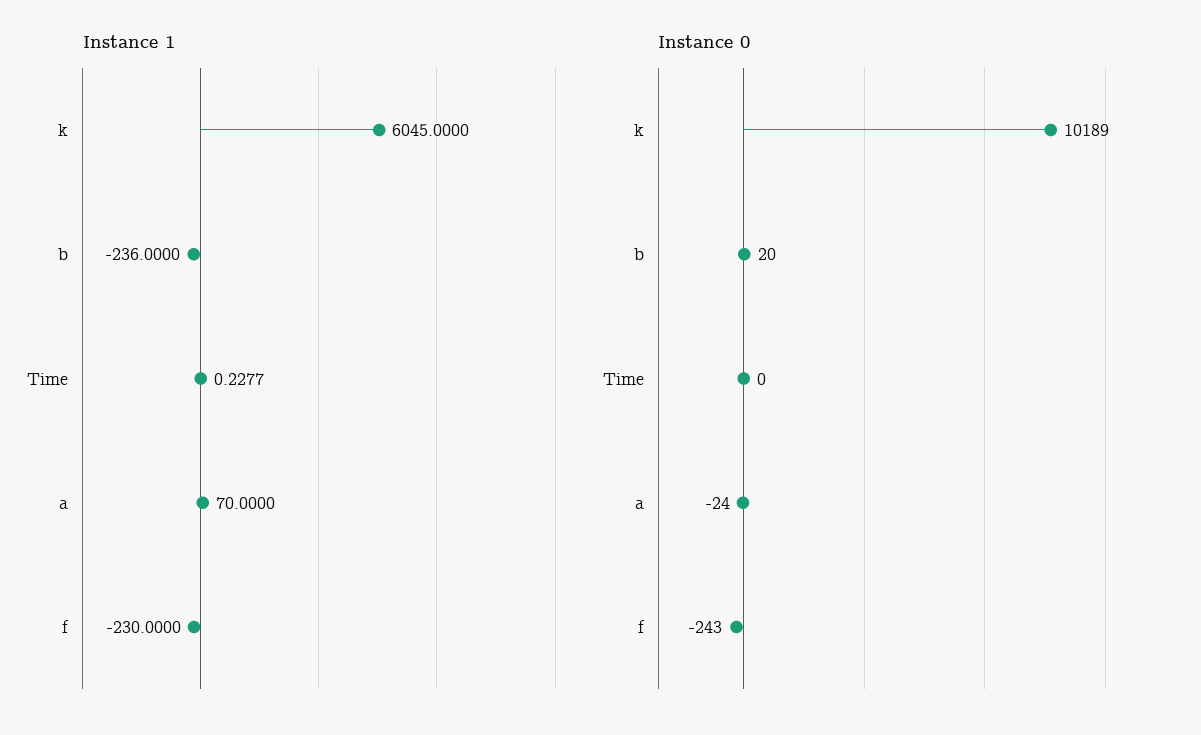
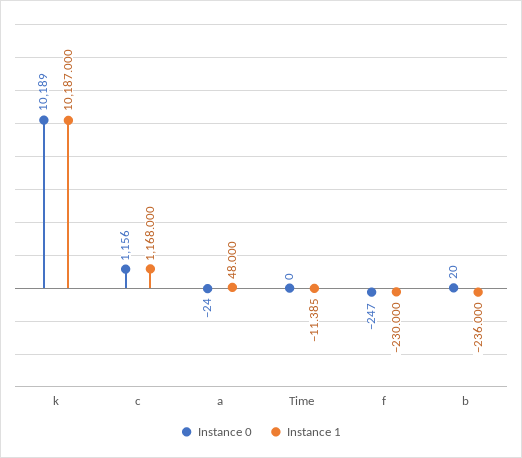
Instance 1, k: 6045 -> 10187
Instance 1, Time: 0.2277 -> -11.385
Instance 1, a: 70 -> 48
Instance 0, f: -243 -> -247
Instance 0, c: none -> 1156
Instance 1, c: none -> 1168

